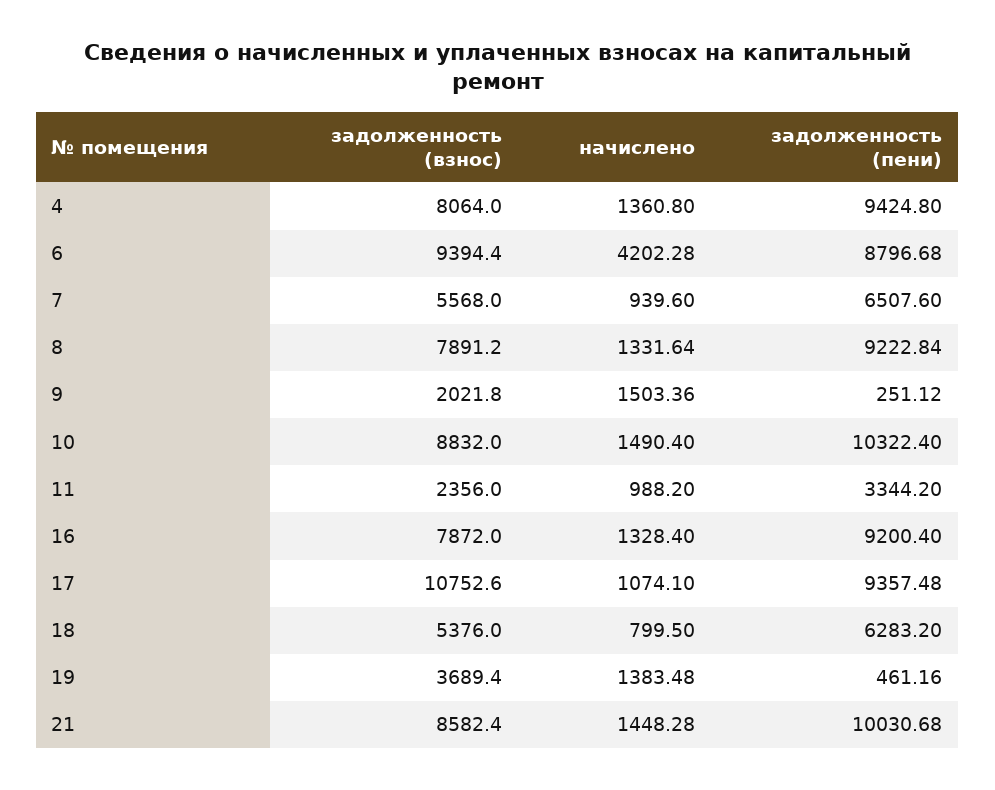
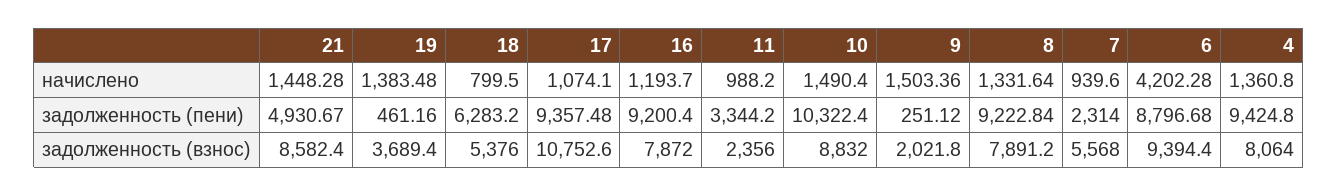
задолженность (пени), 7: 6507.6 -> 2314
начислено, 16: 1328.4 -> 1193.7
задолженность (пени), 21: 10030.68 -> 4930.67

